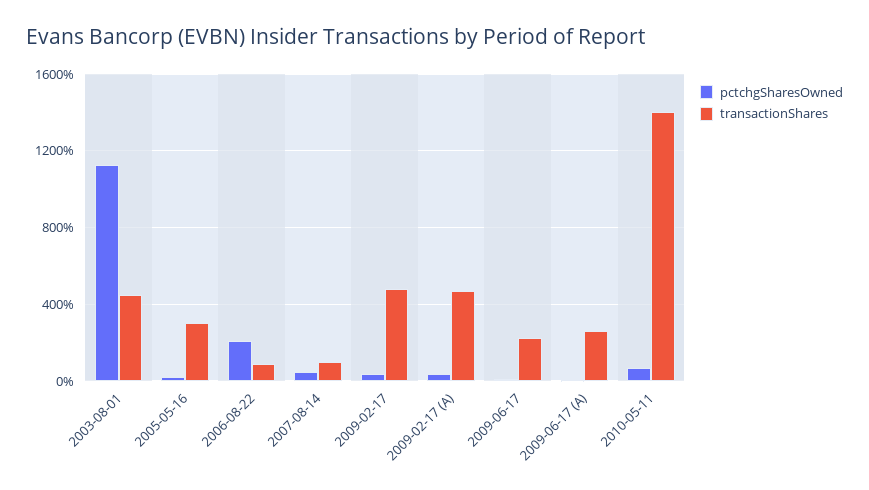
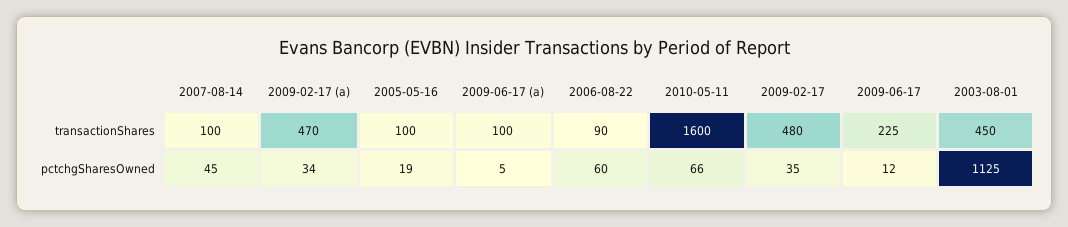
transactionShares, 2005-05-16: 300 -> 100
pctchgSharesOwned, 2006-08-22: 200 -> 60
transactionShares, 2009-06-17 (A): 250 -> 100
transactionShares, 2010-05-11: 1400 -> 1600

